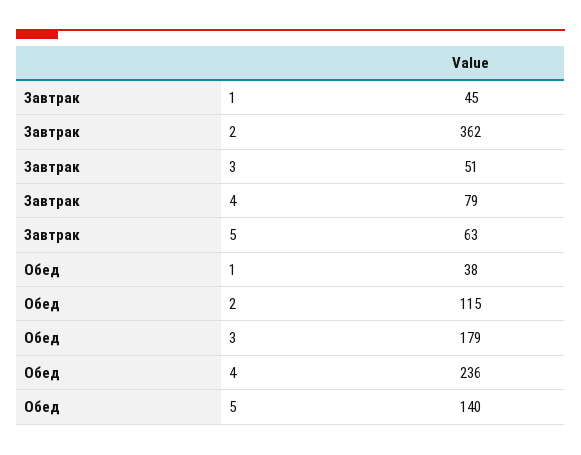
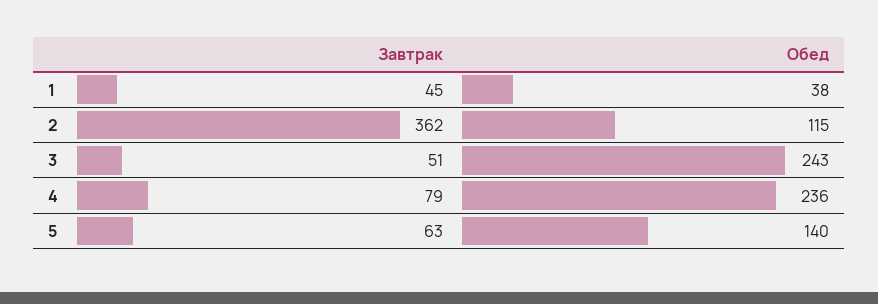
Обед, 3: 179 -> 243

